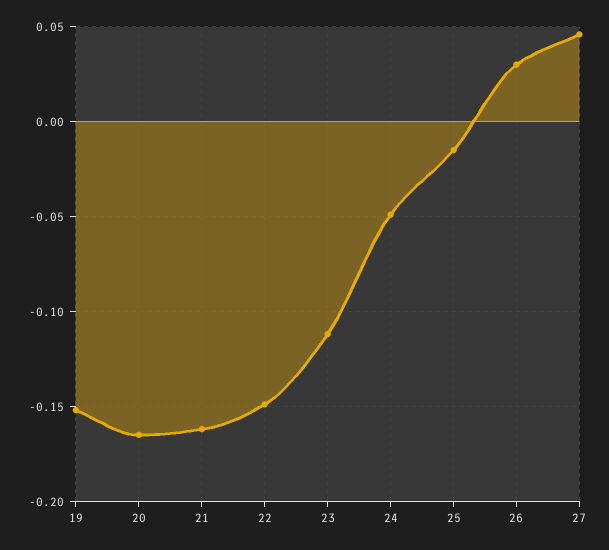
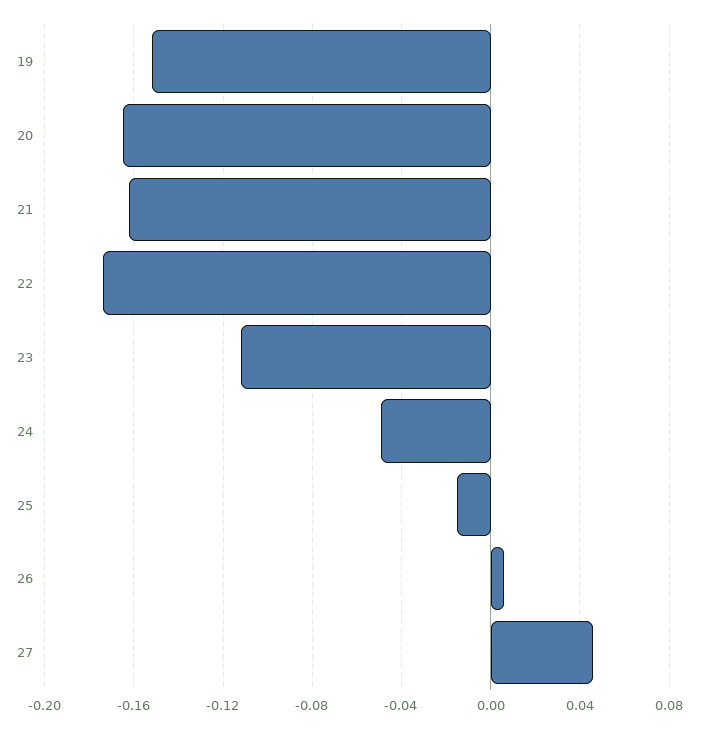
22: -0.15 -> -0.175
26: 0.03 -> 0.005

